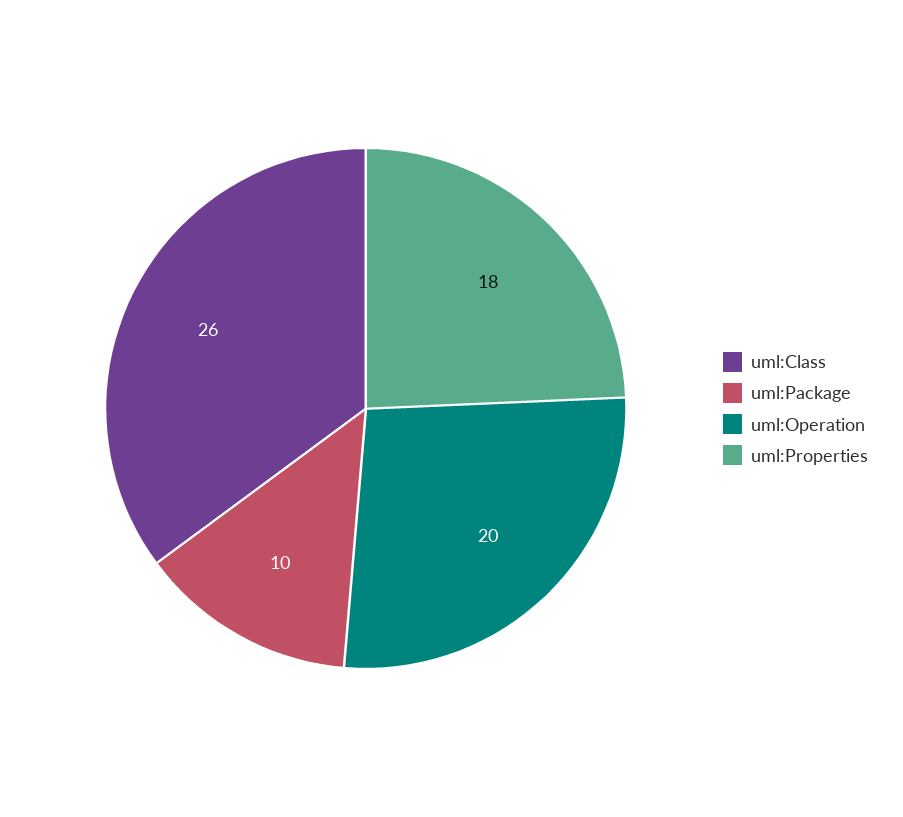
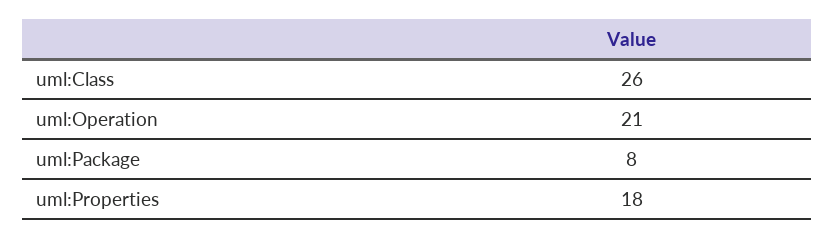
uml:Package: 10 -> 8
uml:Operation: 20 -> 21

